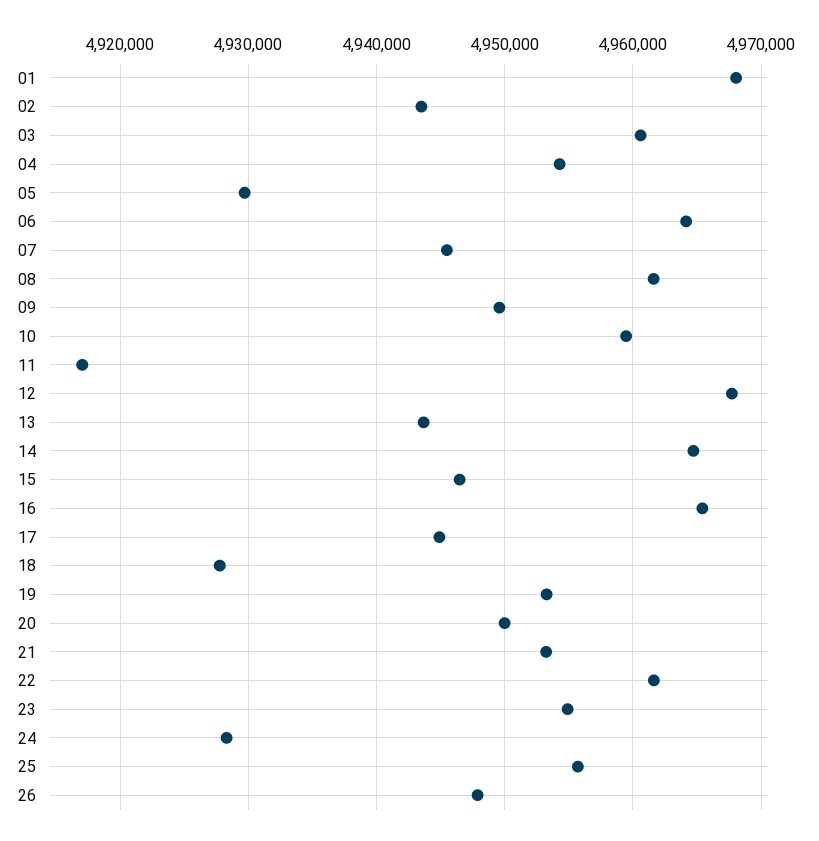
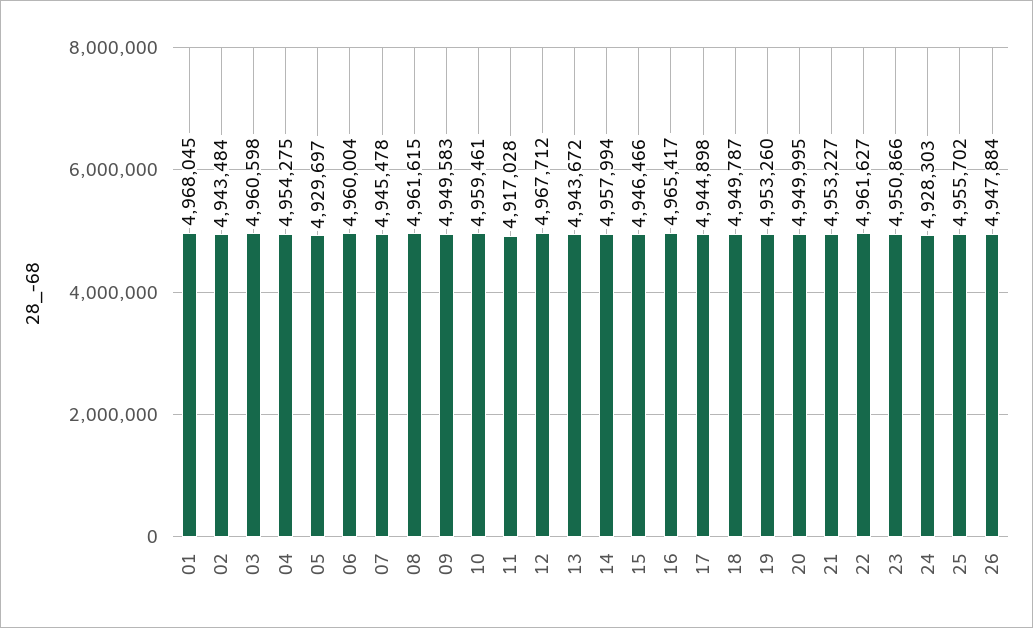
06: 4964000 -> 4960004
14: 4965000 -> 4957994
18: 4928000 -> 4949787
23: 4955000 -> 4950866

